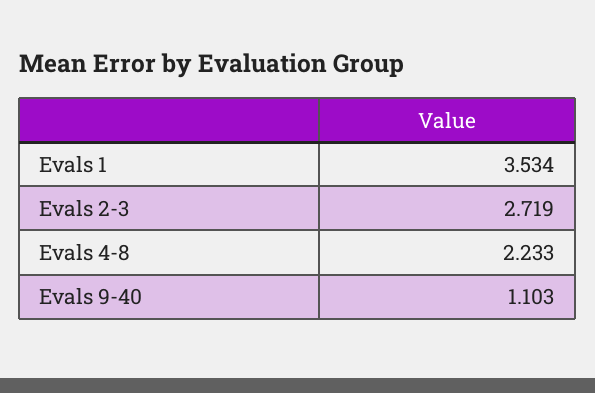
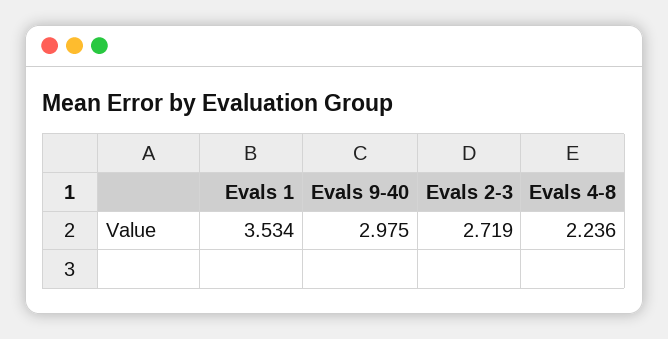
Evals 4-8: 2.233 -> 2.236
Evals 9-40: 1.103 -> 2.975

